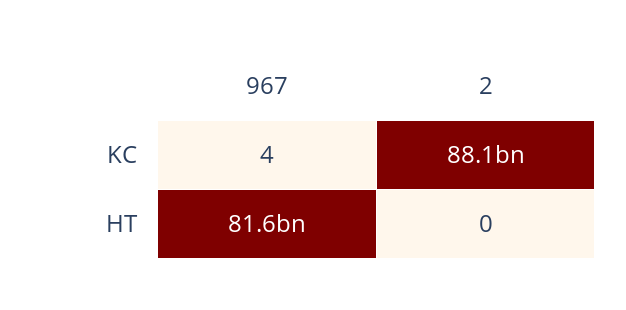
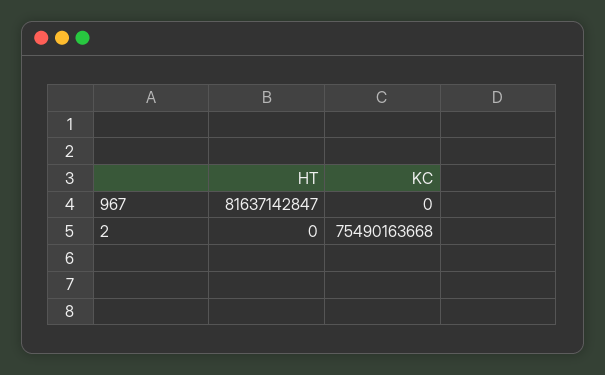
967, KC: 4 -> 0
2, KC: 88100000000 -> 75490163668

